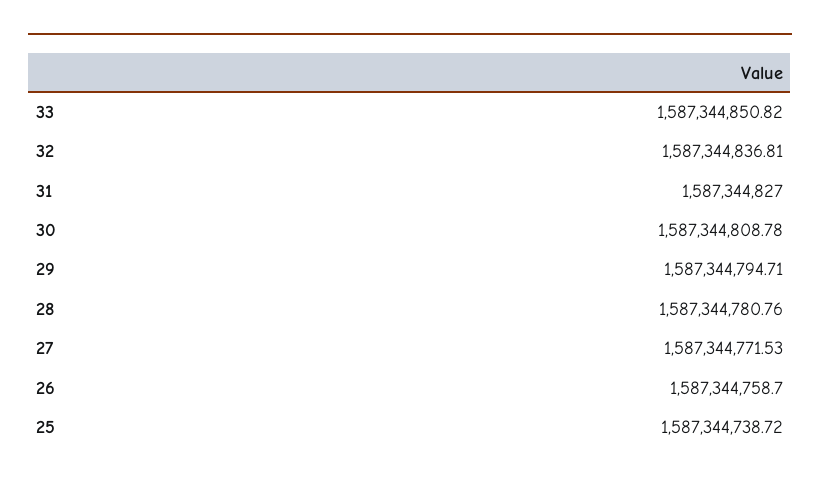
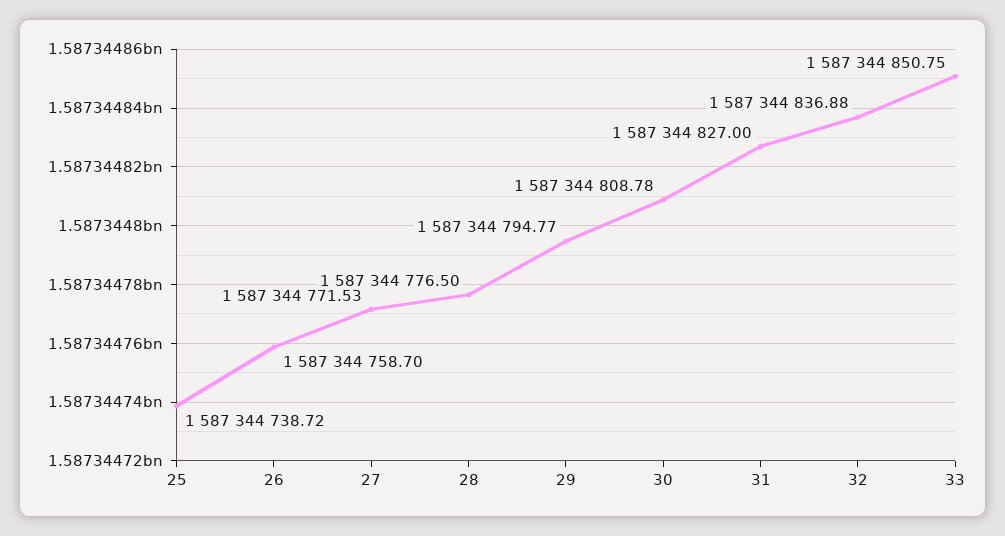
33: 1587344850.82 -> 1587344850.75
32: 1587344836.81 -> 1587344836.88
29: 1587344794.71 -> 1587344794.77
28: 1587344780.76 -> 1587344776.5

